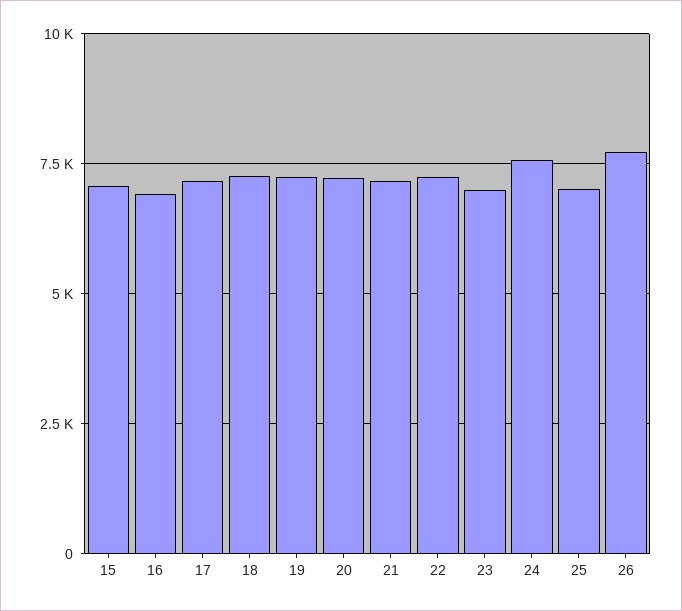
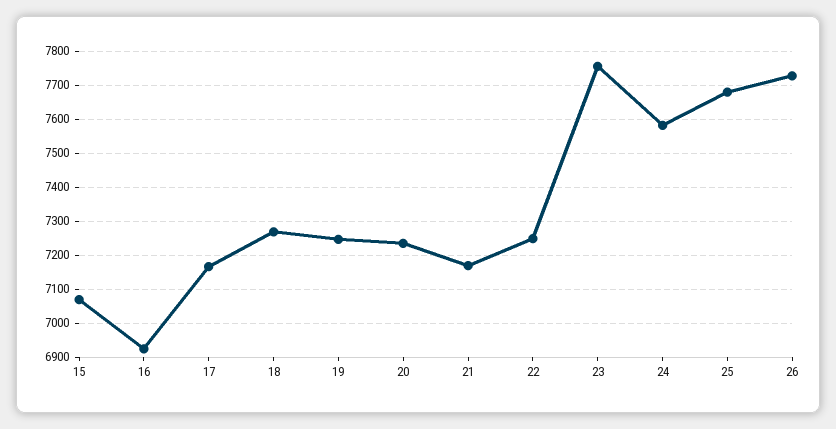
23: 7000 -> 7760
25: 7000 -> 7680

